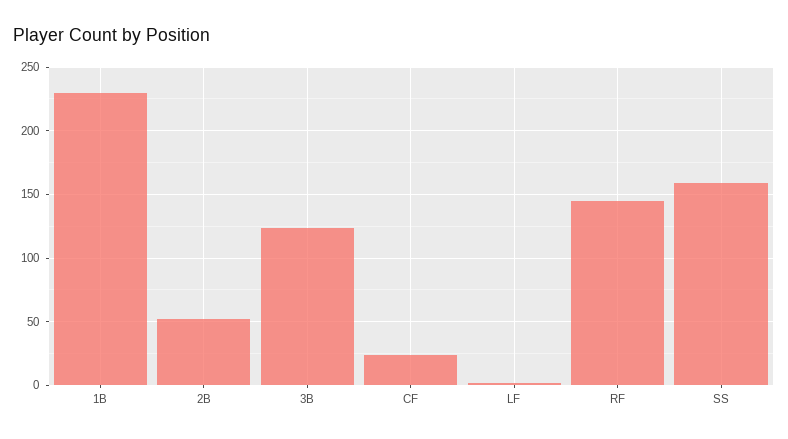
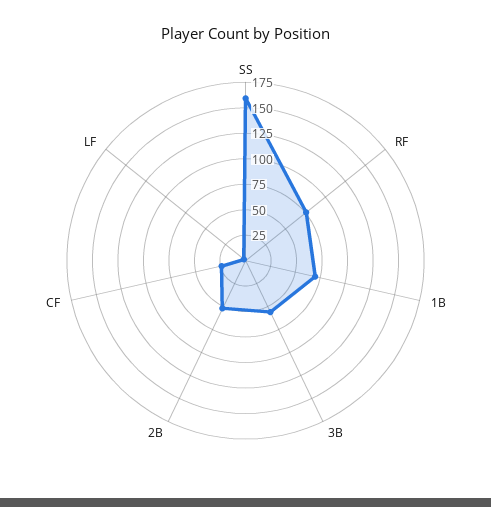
1B: 230 -> 75
3B: 125 -> 50
RF: 145 -> 75

